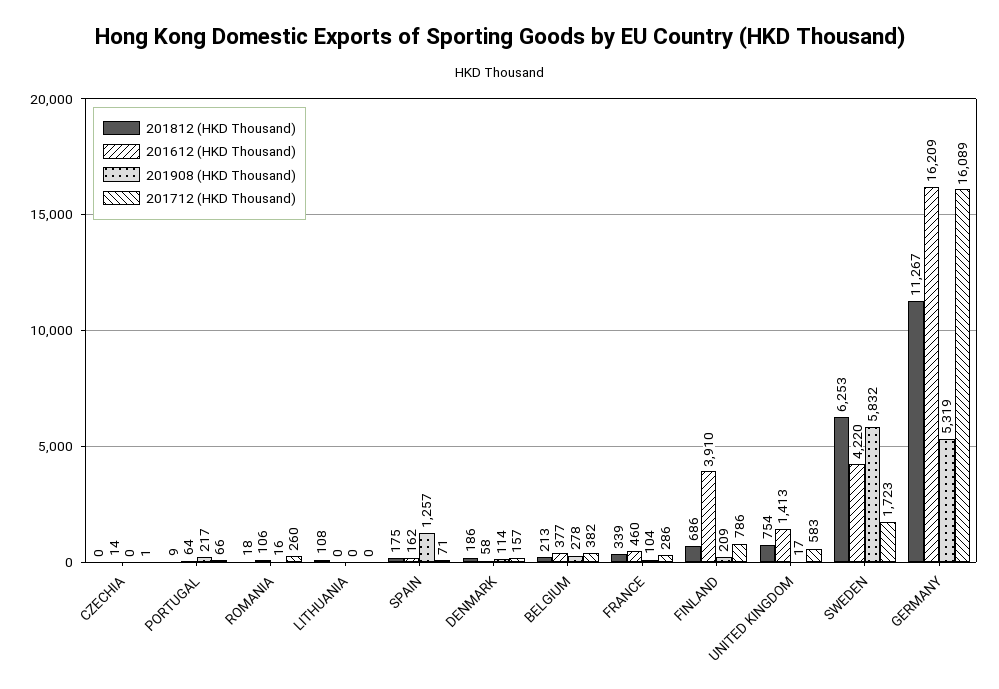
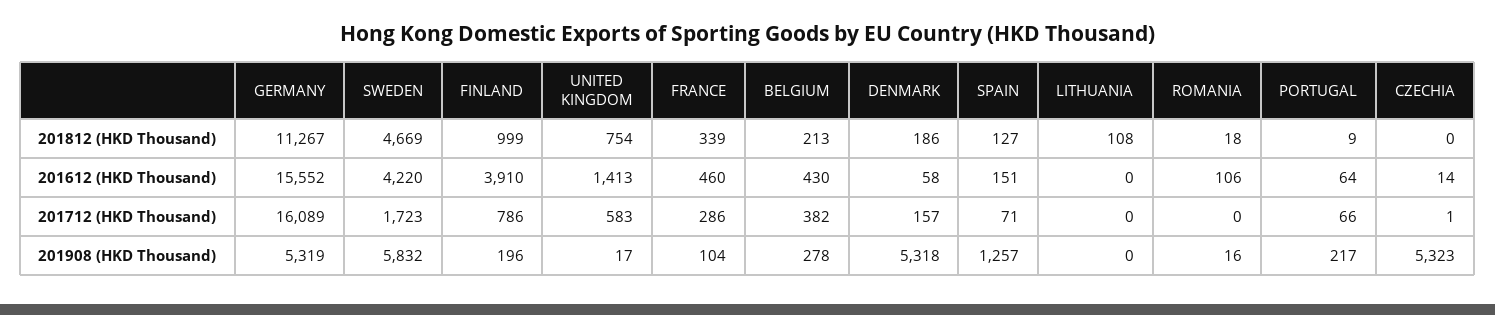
201908 (HKD Thousand), CZECHIA: 0 -> 5323
201712 (HKD Thousand), ROMANIA: 260 -> 0
201812 (HKD Thousand), SPAIN: 175 -> 127
201612 (HKD Thousand), SPAIN: 162 -> 151
201908 (HKD Thousand), DENMARK: 114 -> 5318
201612 (HKD Thousand), BELGIUM: 377 -> 430
201812 (HKD Thousand), FINLAND: 686 -> 999
201908 (HKD Thousand), FINLAND: 209 -> 196
201812 (HKD Thousand), SWEDEN: 6253 -> 4669
201612 (HKD Thousand), GERMANY: 16209 -> 15552

